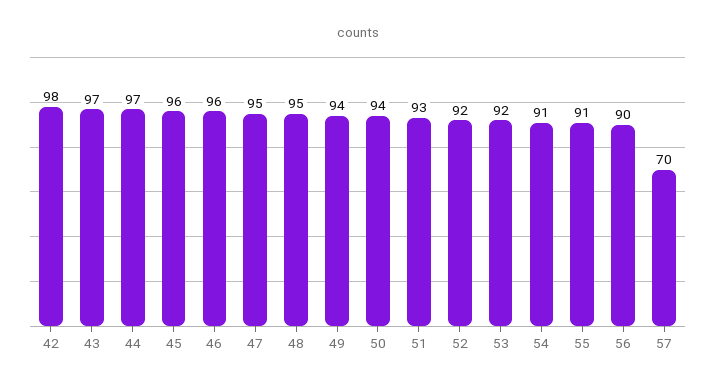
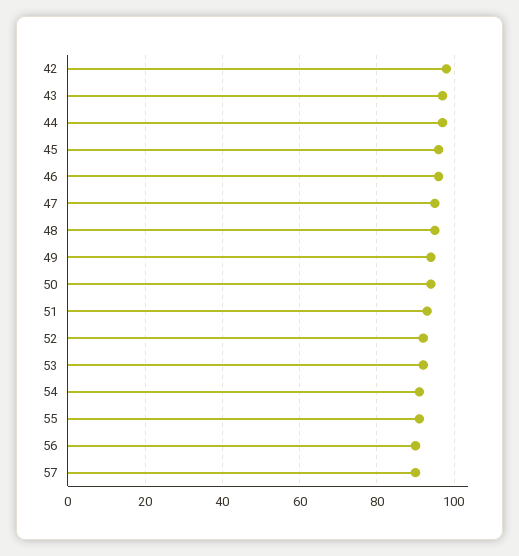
57: 70 -> 90

